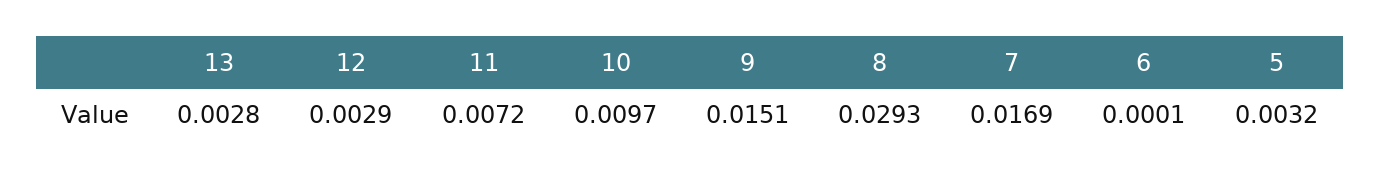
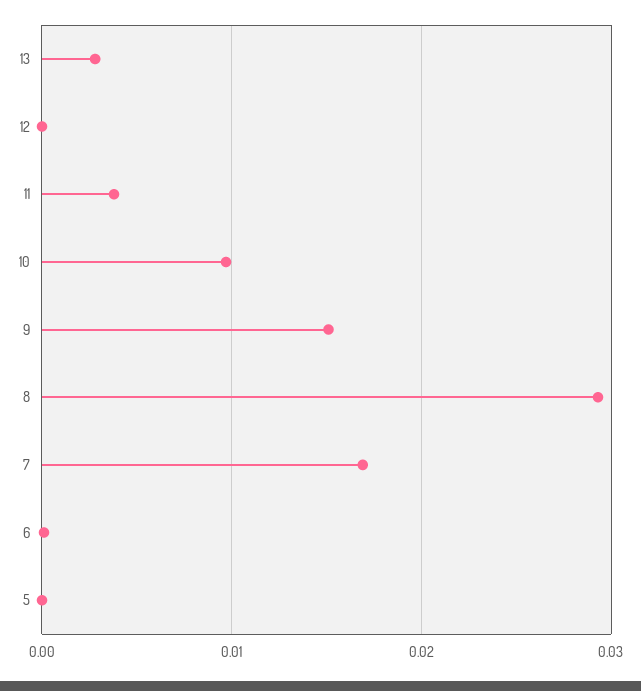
12: 0.0029 -> 0
11: 0.0072 -> 0.004
5: 0.0032 -> 0

